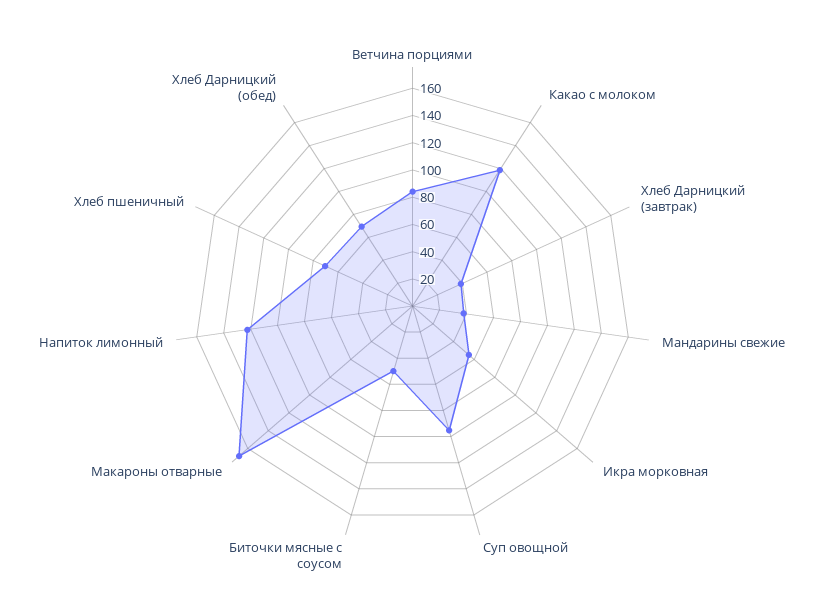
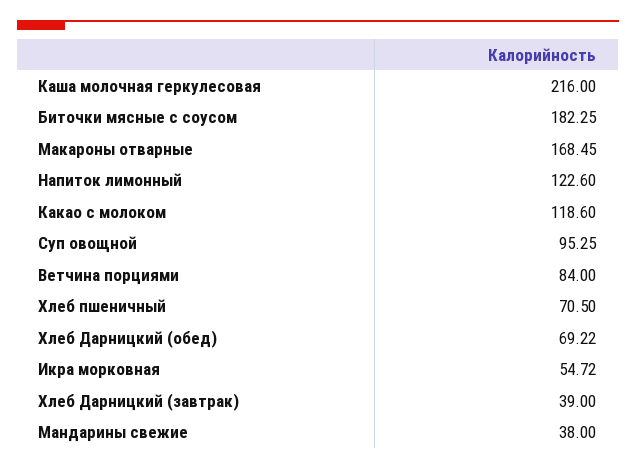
Биточки мясные с соусом: 50 -> 182.25
Каша молочная геркулесовая: none -> 216

